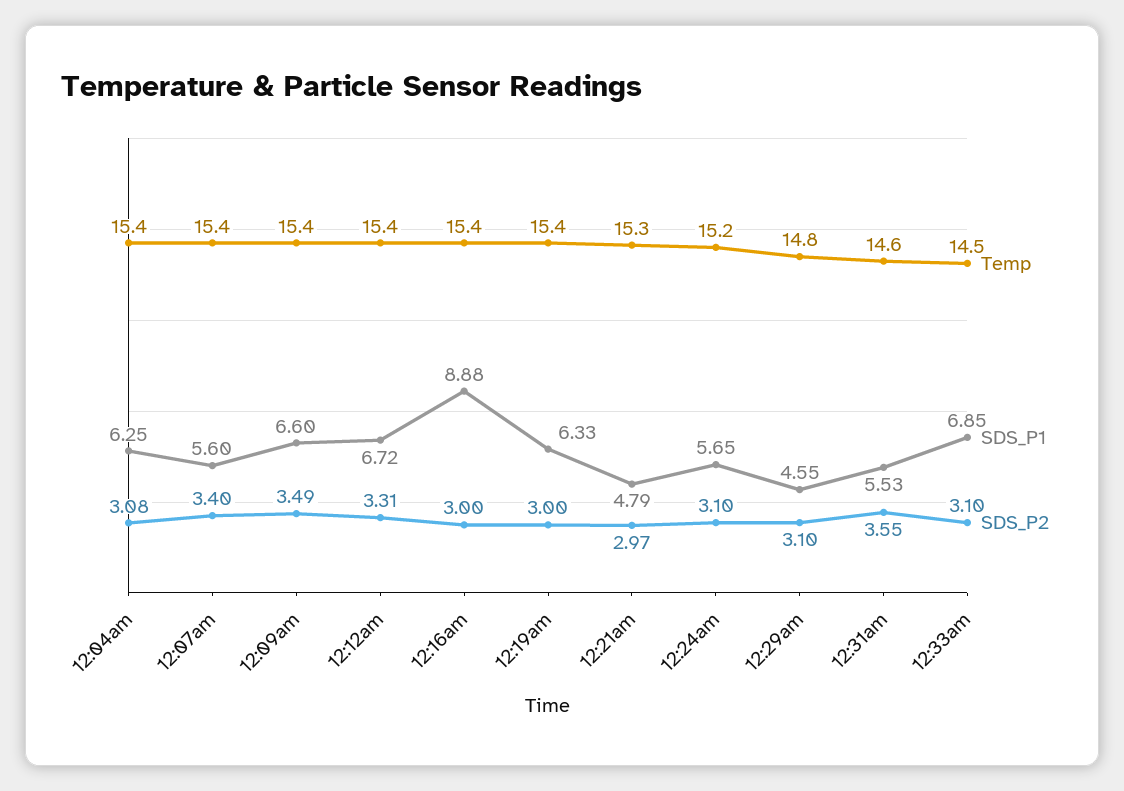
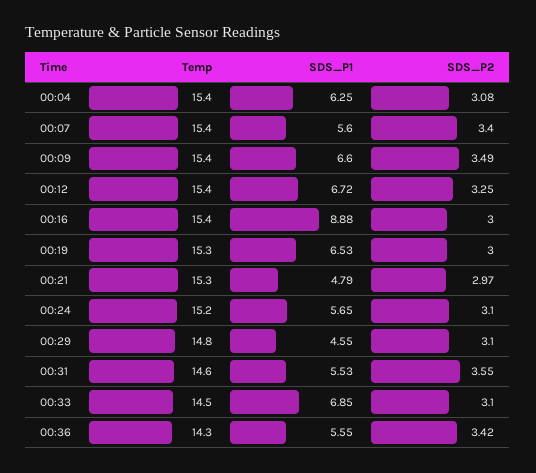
SDS_P2, 12:12am: 3.31 -> 3.25
Temp, 12:19am: 15.4 -> 15.3
SDS_P1, 12:19am: 6.33 -> 6.53
Temp, 00:36: none -> 14.3
SDS_P1, 00:36: none -> 5.55
SDS_P2, 00:36: none -> 3.42

